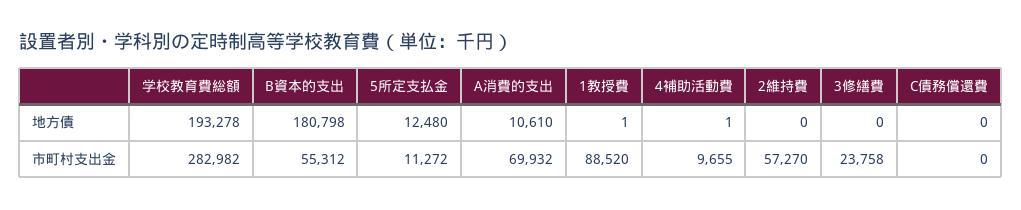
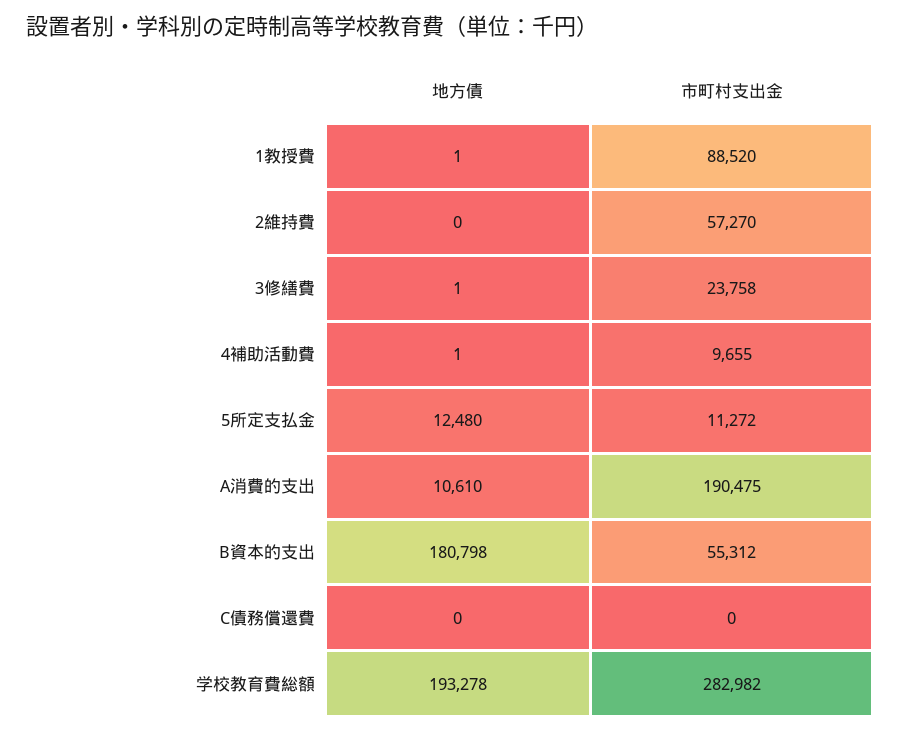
3修繕費, 地方債: 0 -> 1
A消費的支出, 市町村支出金: 69932 -> 190475

